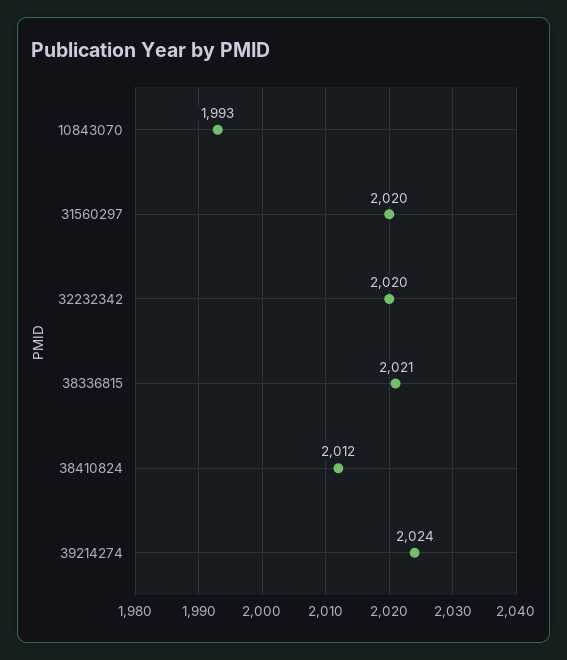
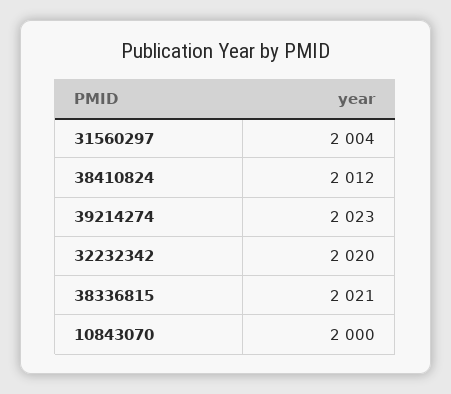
10843070: 1993 -> 2000
31560297: 2020 -> 2004
39214274: 2024 -> 2023

